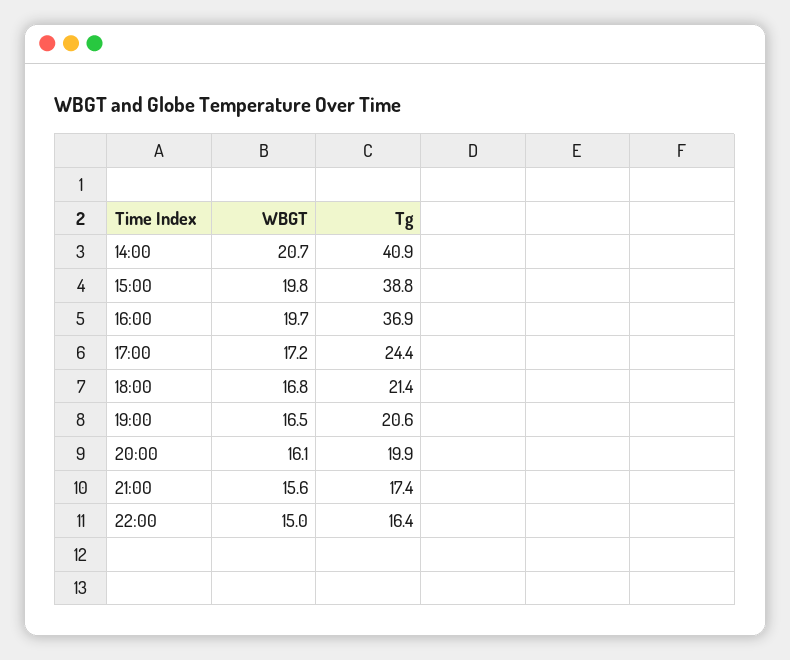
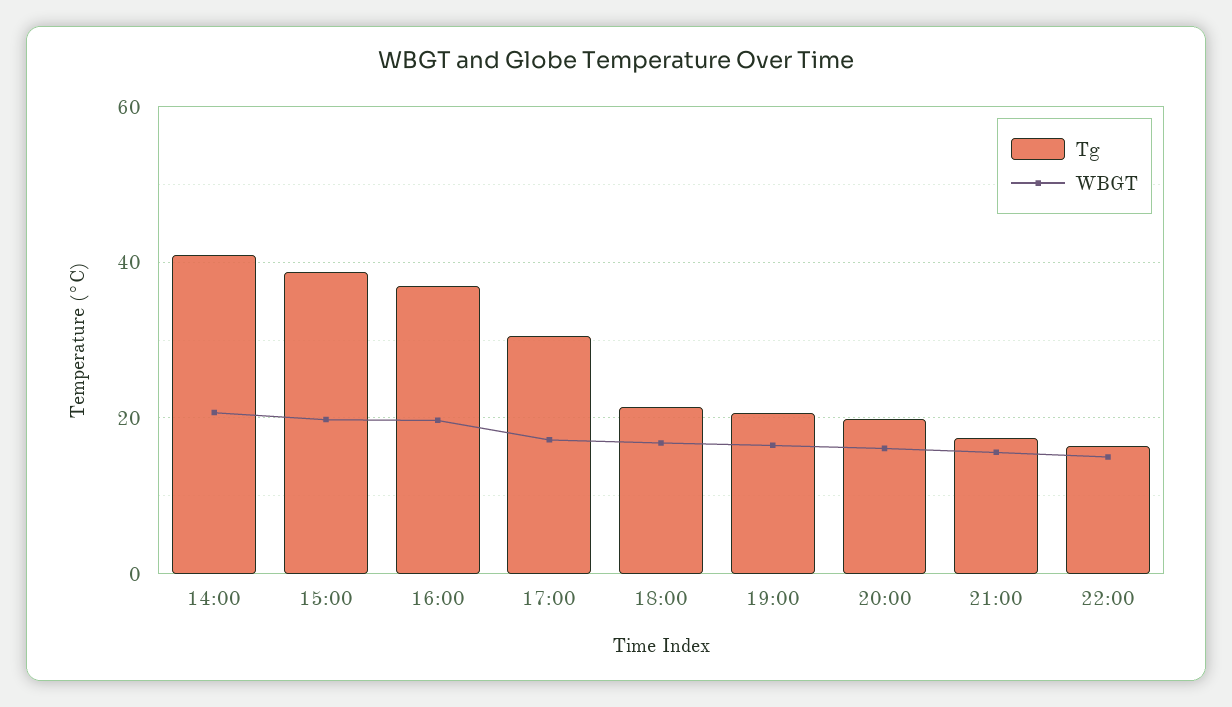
Tg, 17:00: 24.4 -> 30

